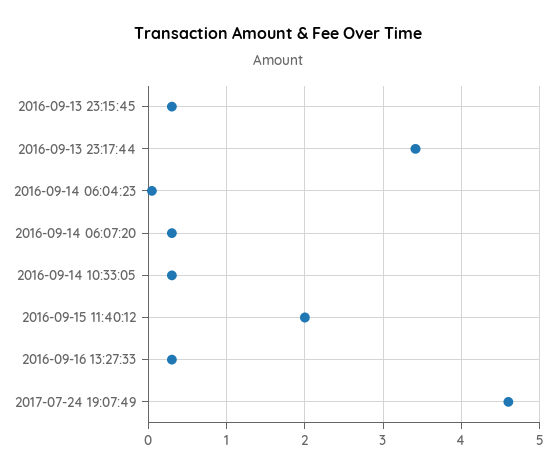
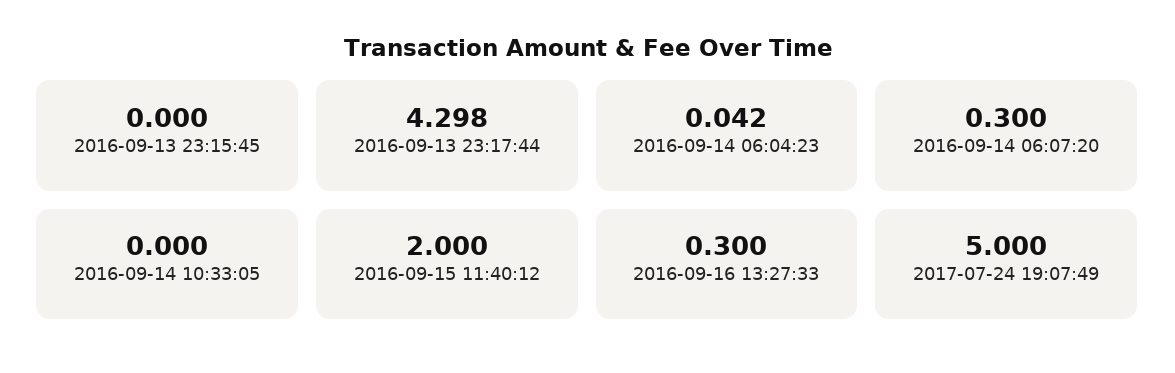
2016-09-13 23:15:45: 0.3 -> 0
2016-09-13 23:17:44: 3.4 -> 4.298
2016-09-14 10:33:05: 0.3 -> 0
2017-07-24 19:07:49: 4.6 -> 5

